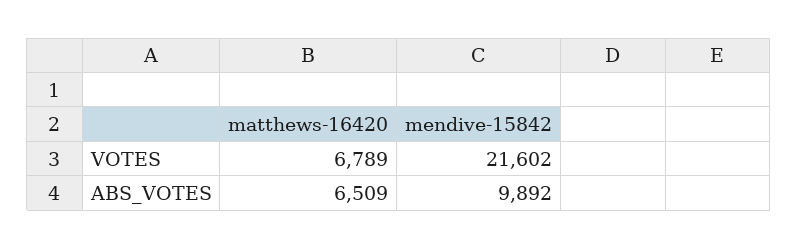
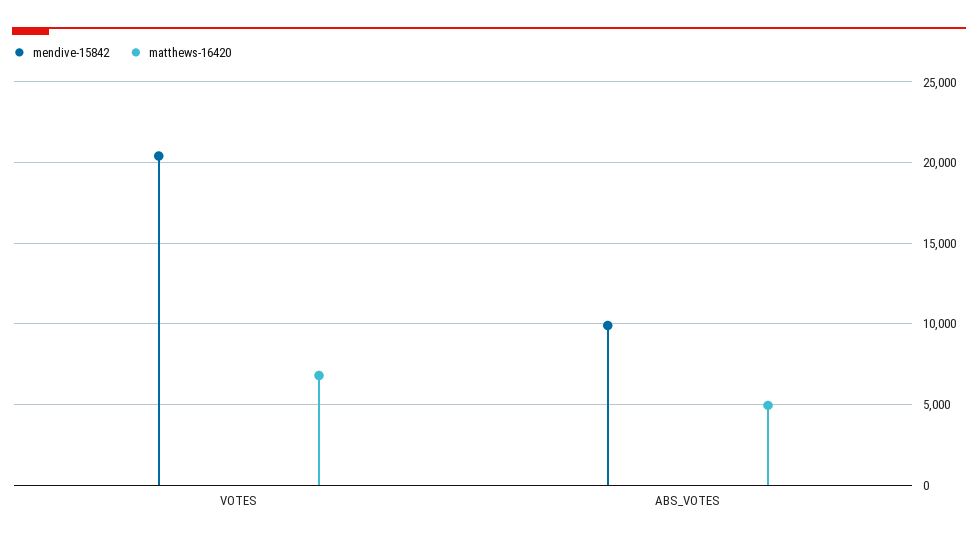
mendive-15842, VOTES: 21602 -> 20500
matthews-16420, ABS_VOTES: 6509 -> 5000

